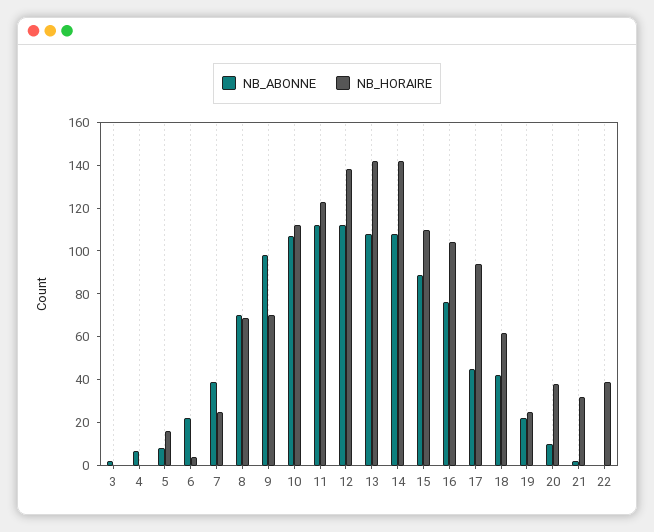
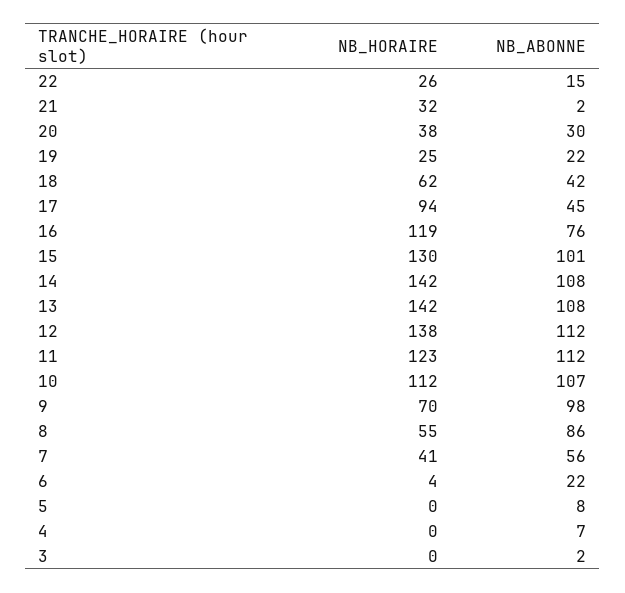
NB_HORAIRE, 5: 15 -> 0
NB_ABONNE, 7: 40 -> 56
NB_HORAIRE, 7: 25 -> 41
NB_ABONNE, 8: 70 -> 86
NB_HORAIRE, 8: 70 -> 55
NB_ABONNE, 15: 90 -> 101
NB_HORAIRE, 15: 110 -> 130
NB_HORAIRE, 16: 105 -> 119
NB_ABONNE, 20: 10 -> 30
NB_ABONNE, 22: 0 -> 15
NB_HORAIRE, 22: 40 -> 26

